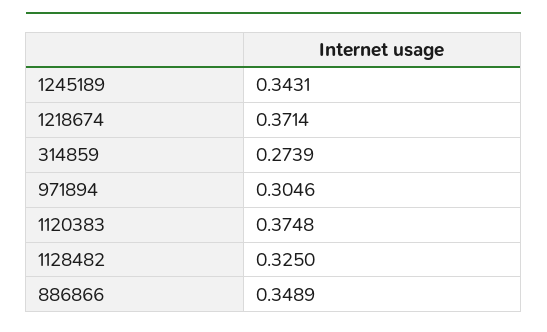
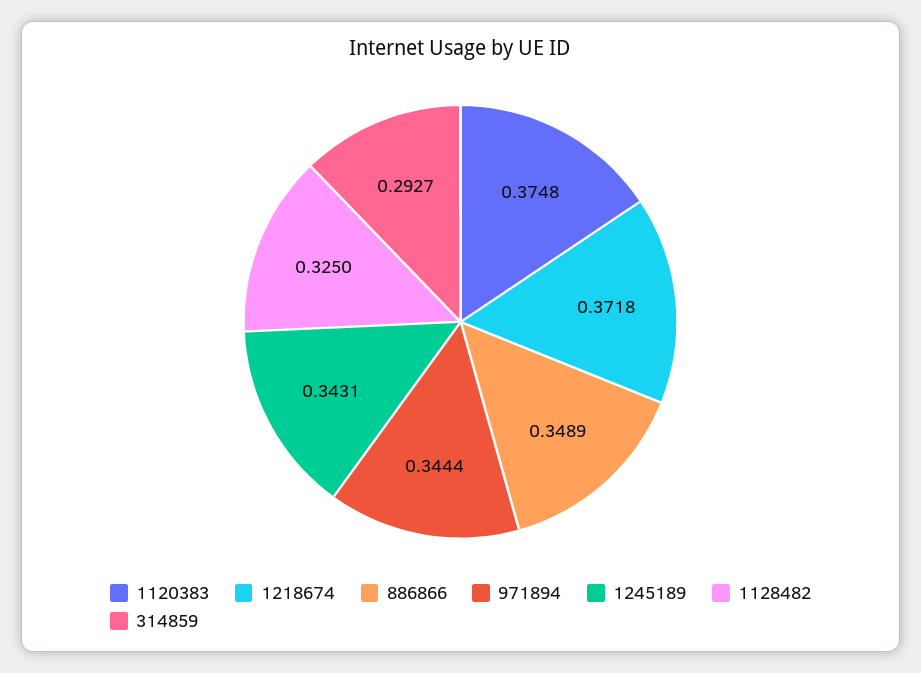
1218674: 0.3714 -> 0.3718
314859: 0.2739 -> 0.2927
971894: 0.3046 -> 0.3444

